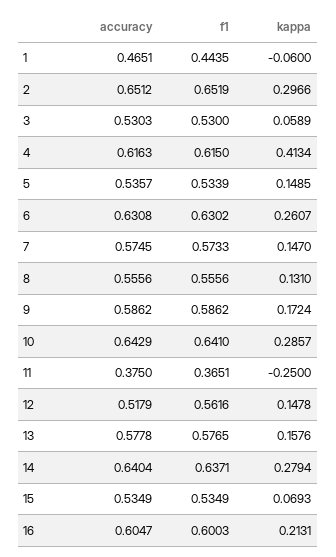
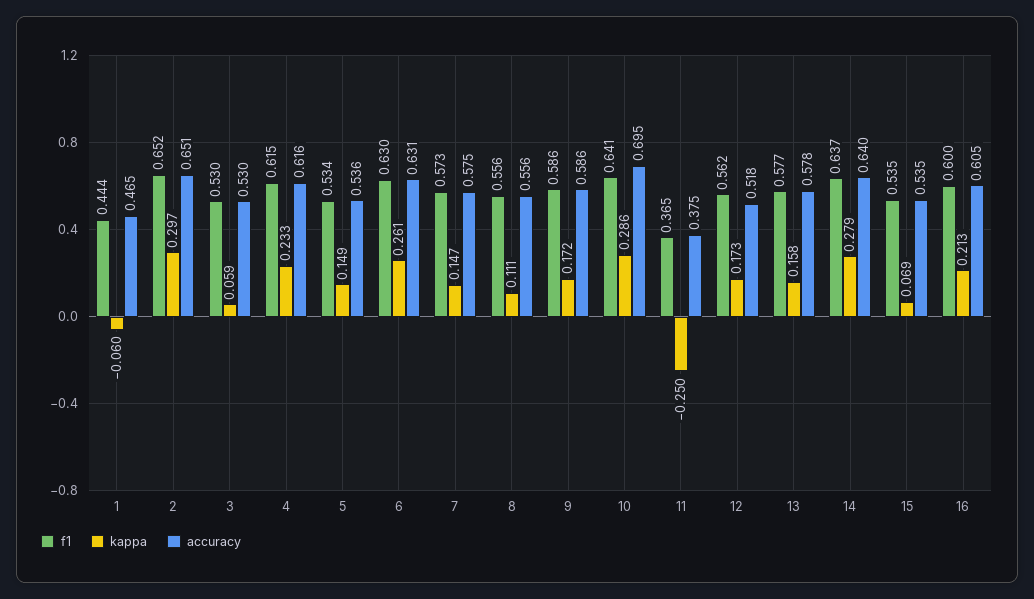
kappa, 4: 0.4134 -> 0.233
kappa, 8: 0.131 -> 0.111
accuracy, 10: 0.6429 -> 0.695
kappa, 12: 0.1478 -> 0.173

